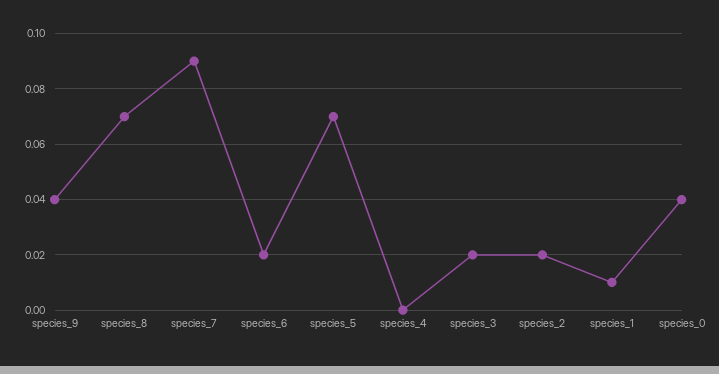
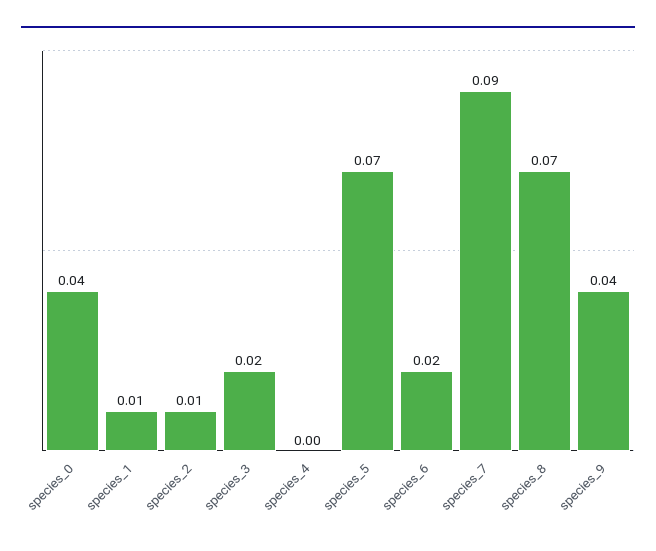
species_2: 0.02 -> 0.01

